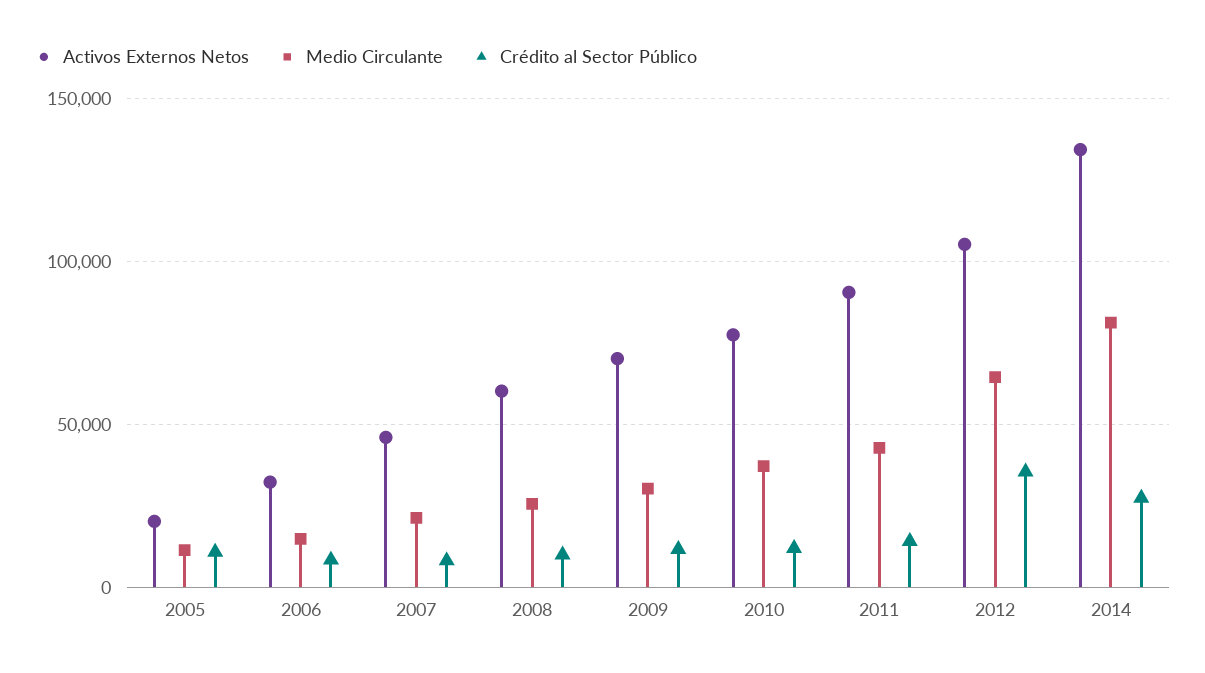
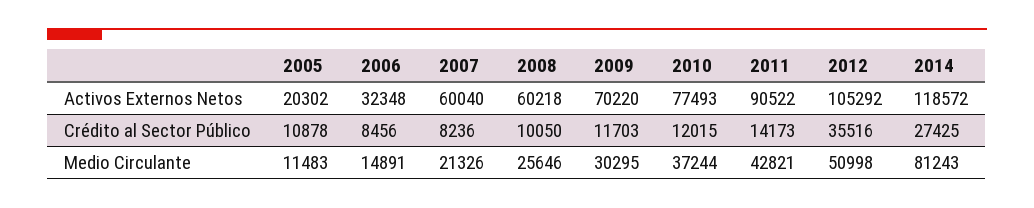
Activos Externos Netos, 2007: 45000 -> 60040
Medio Circulante, 2012: 65000 -> 50998
Activos Externos Netos, 2014: 135000 -> 118572

